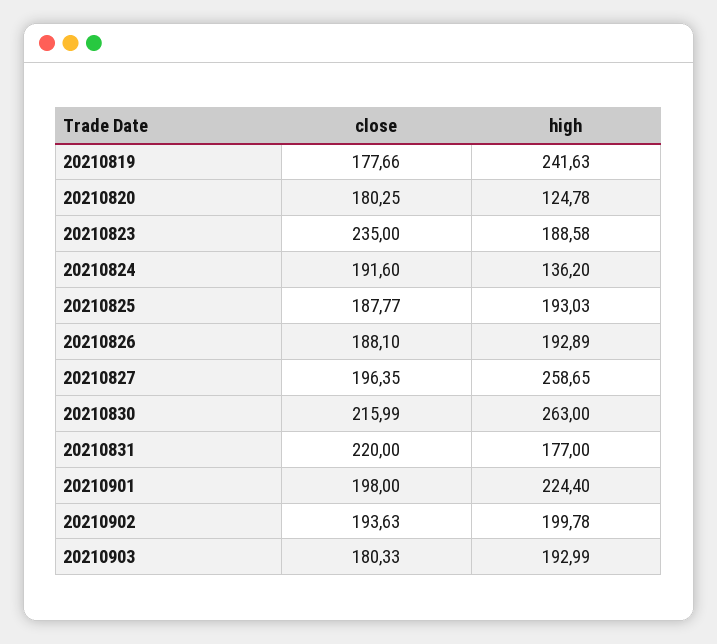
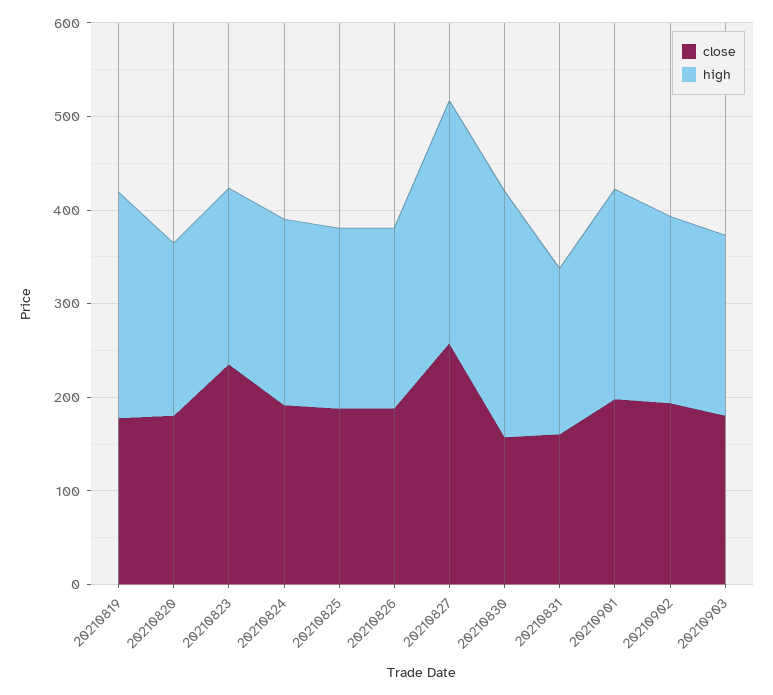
high, 20210820: 124.78 -> 180
high, 20210824: 136.2 -> 200
close, 20210827: 196.35 -> 260
close, 20210830: 215.99 -> 160
close, 20210831: 220 -> 160

